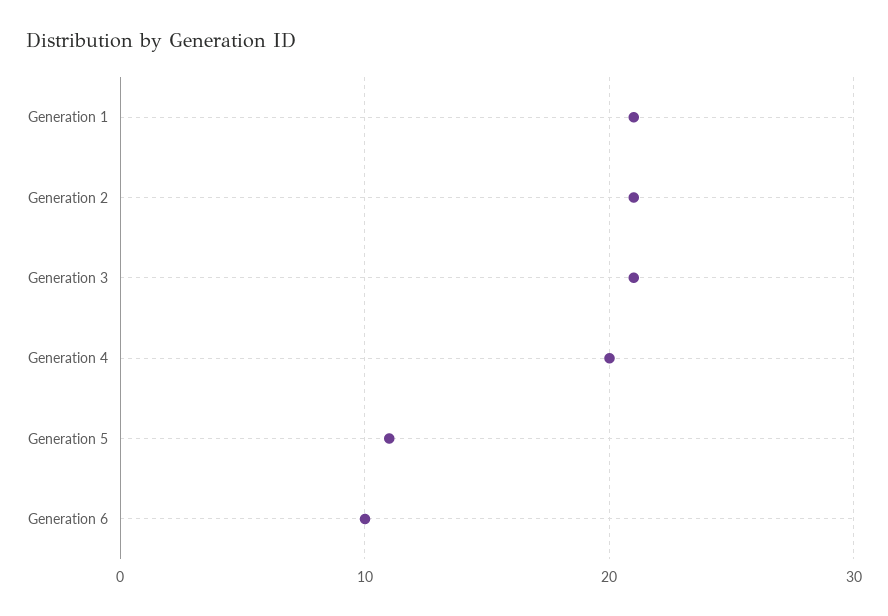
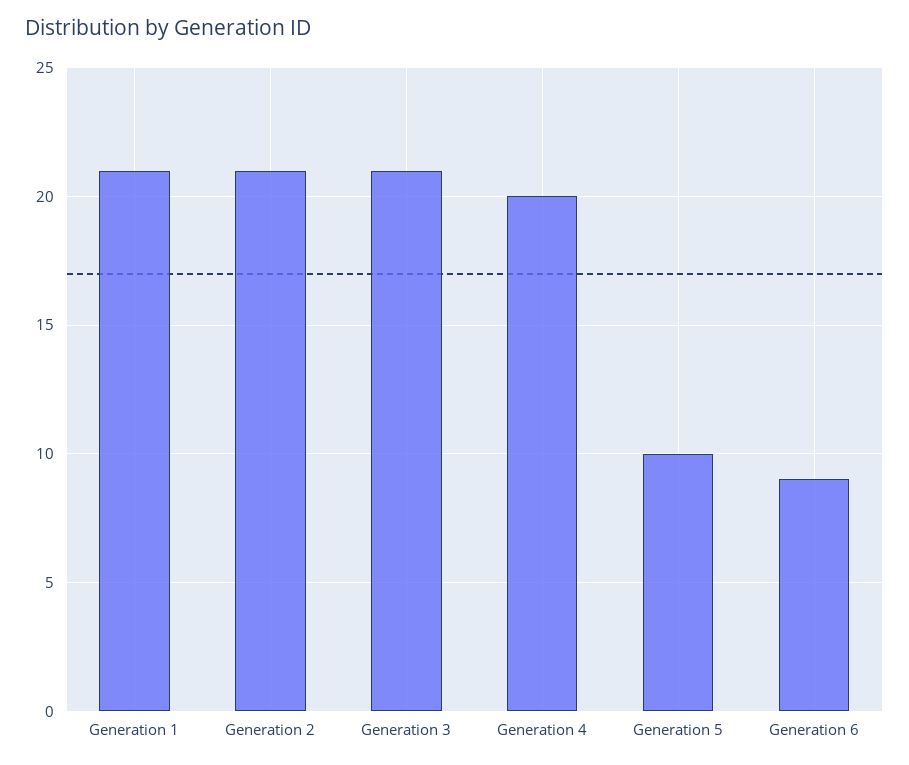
Generation 5: 11 -> 10
Generation 6: 10 -> 9

